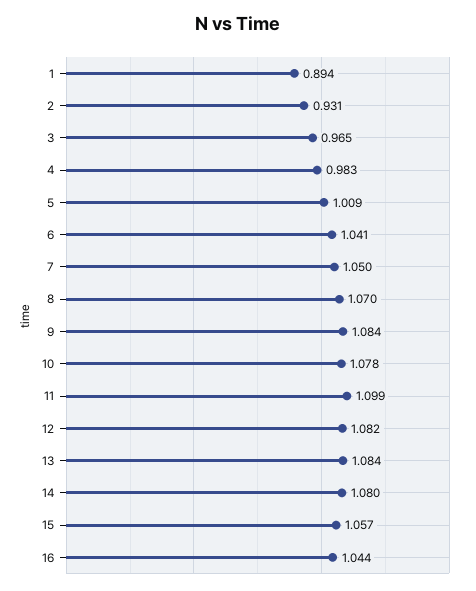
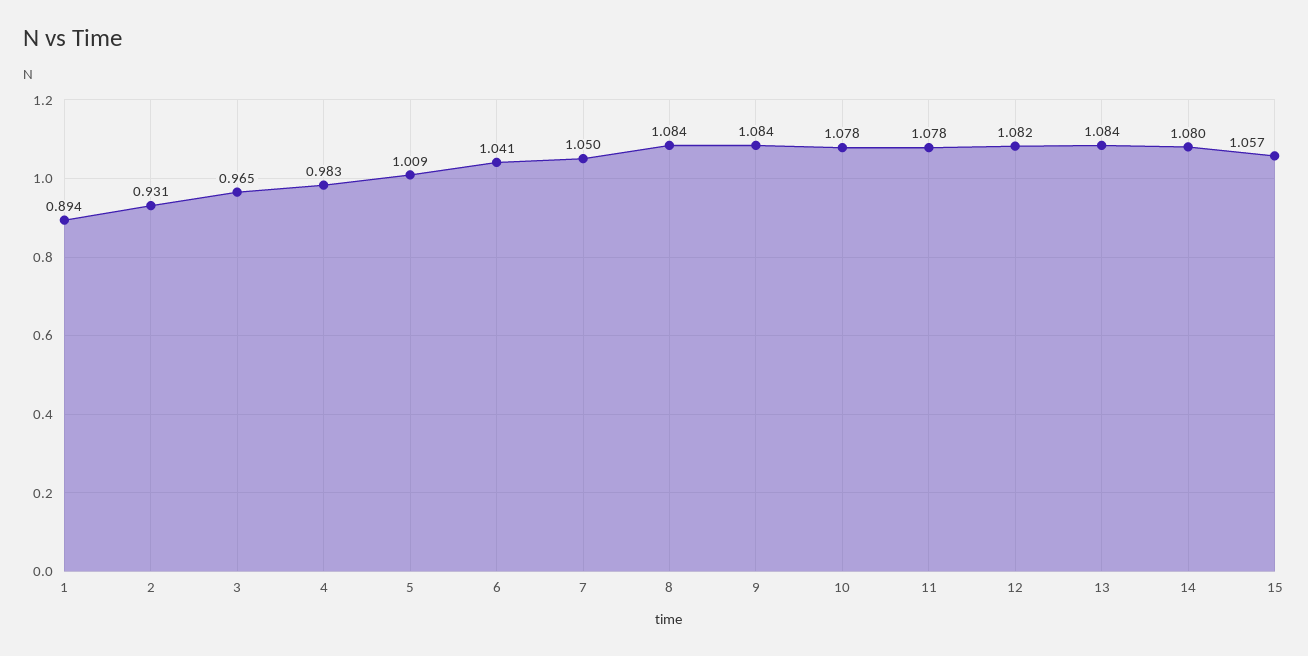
8: 1.07 -> 1.084
11: 1.099 -> 1.078
16: 1.044 -> none

